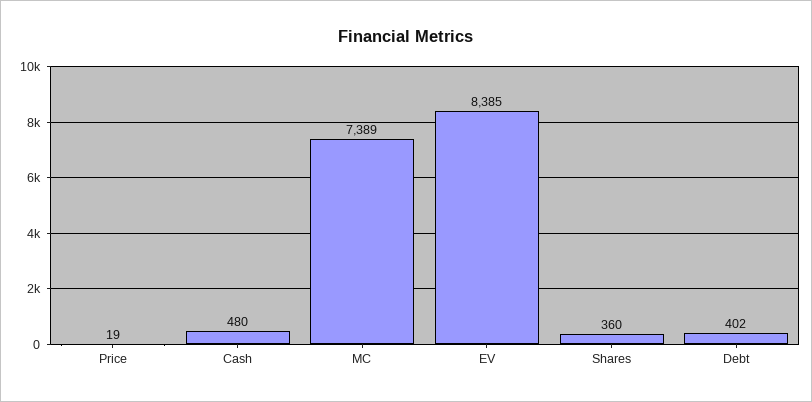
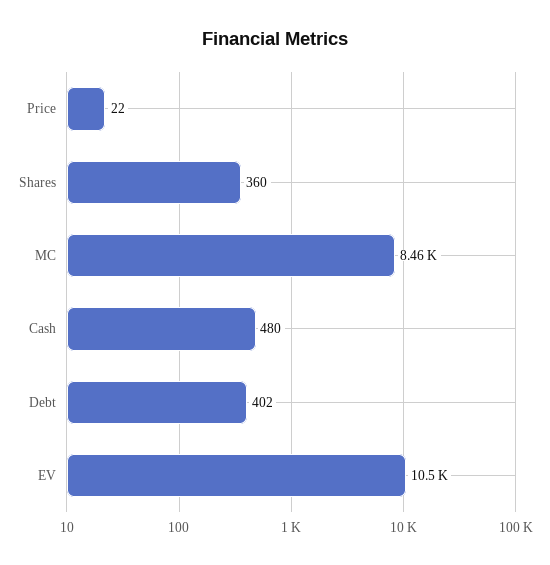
Price: 19 -> 22
MC: 7389 -> 8460
EV: 8385 -> 10500

